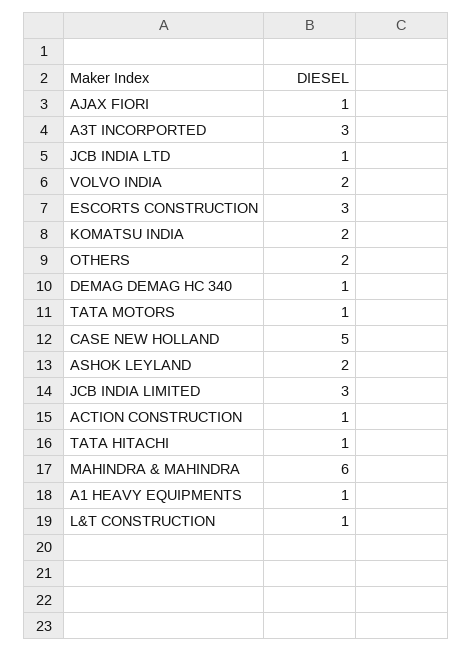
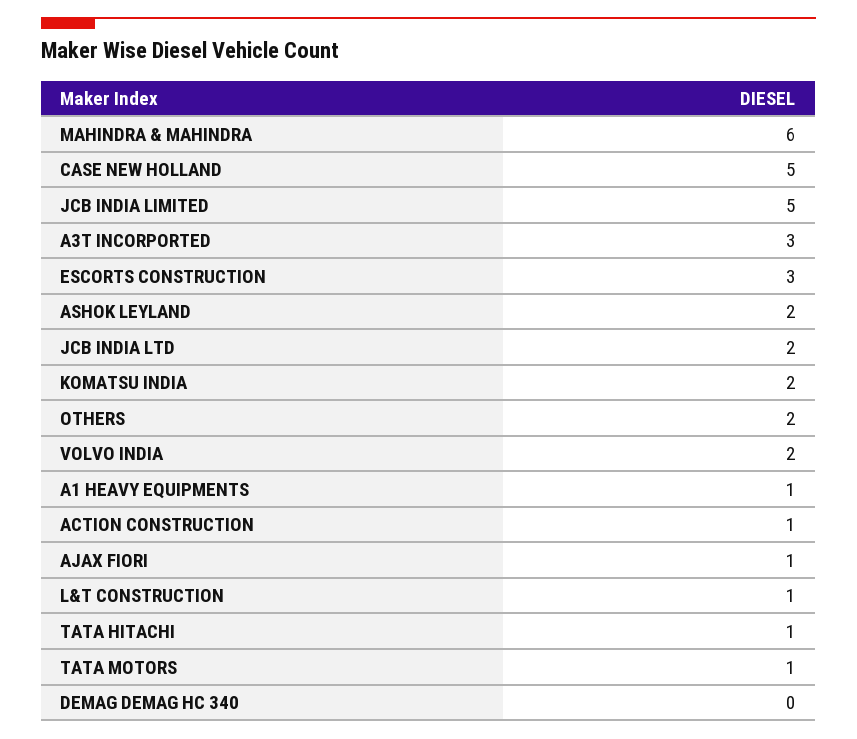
JCB INDIA LTD: 1 -> 2
DEMAG DEMAG HC 340: 1 -> 0
JCB INDIA LIMITED: 3 -> 5

